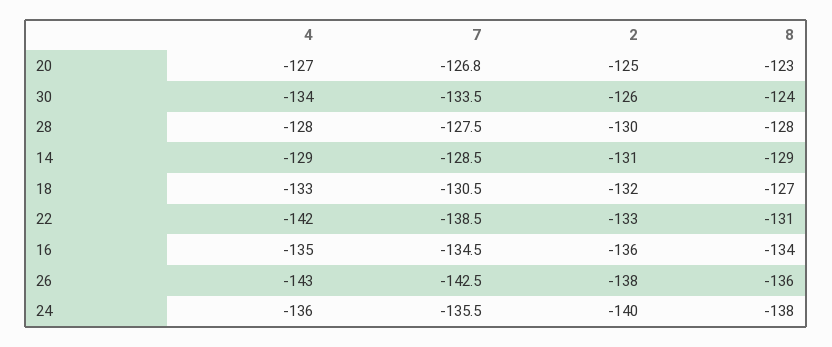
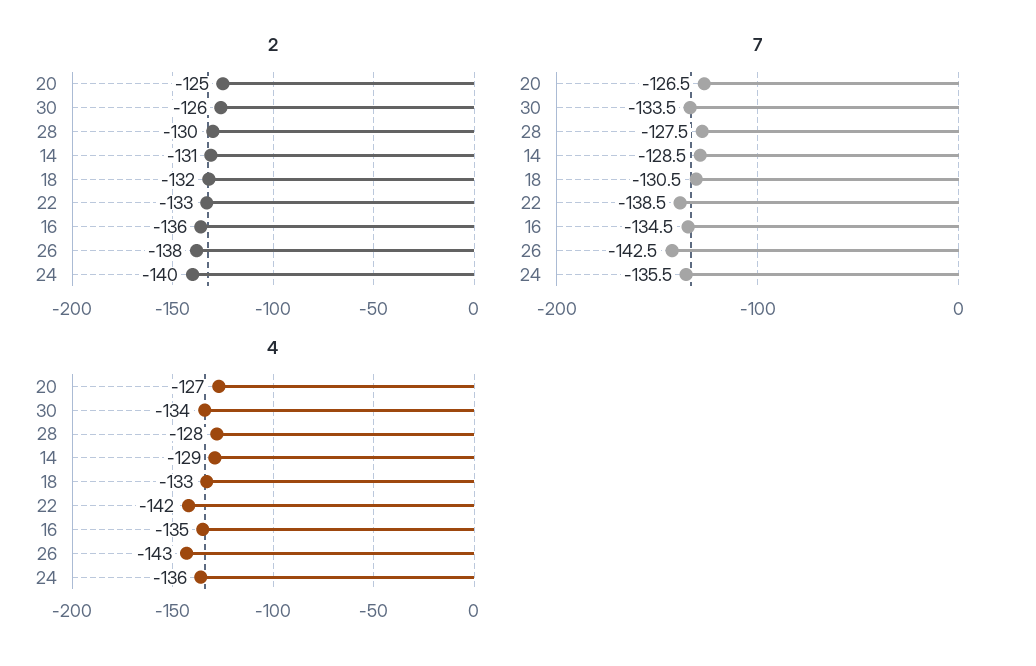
7, 20: -126.8 -> -126.5
8, 20: -123 -> none
8, 30: -124 -> none
8, 28: -128 -> none
8, 14: -129 -> none
8, 18: -127 -> none
8, 22: -131 -> none
8, 16: -134 -> none
8, 26: -136 -> none
8, 24: -138 -> none

